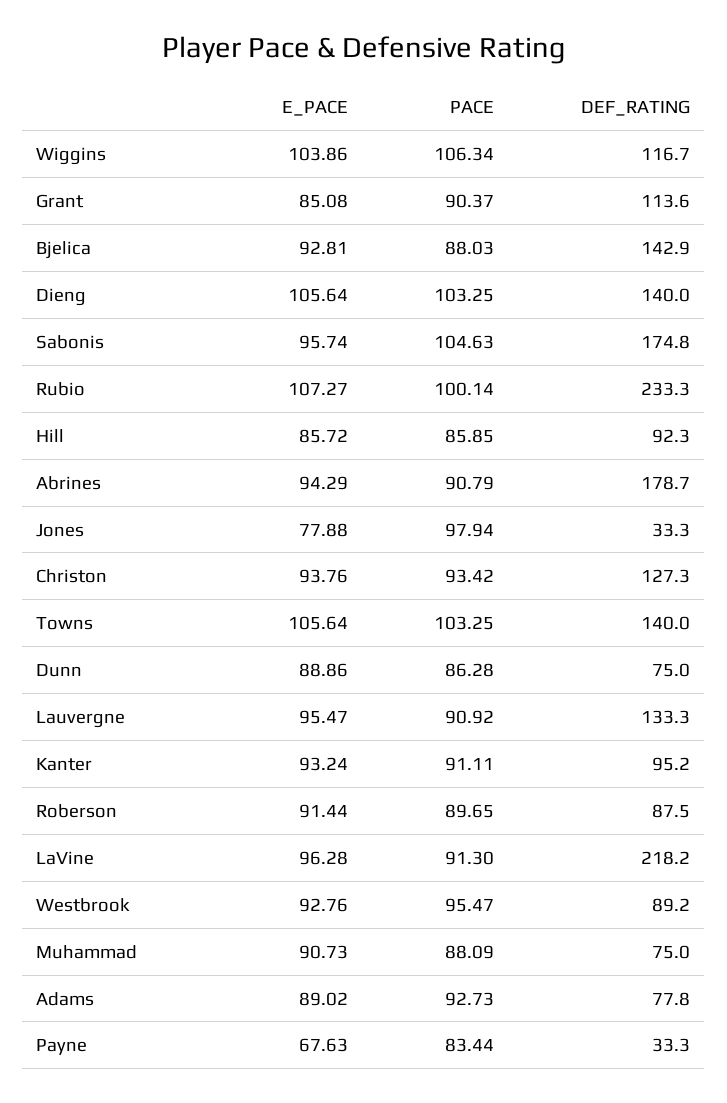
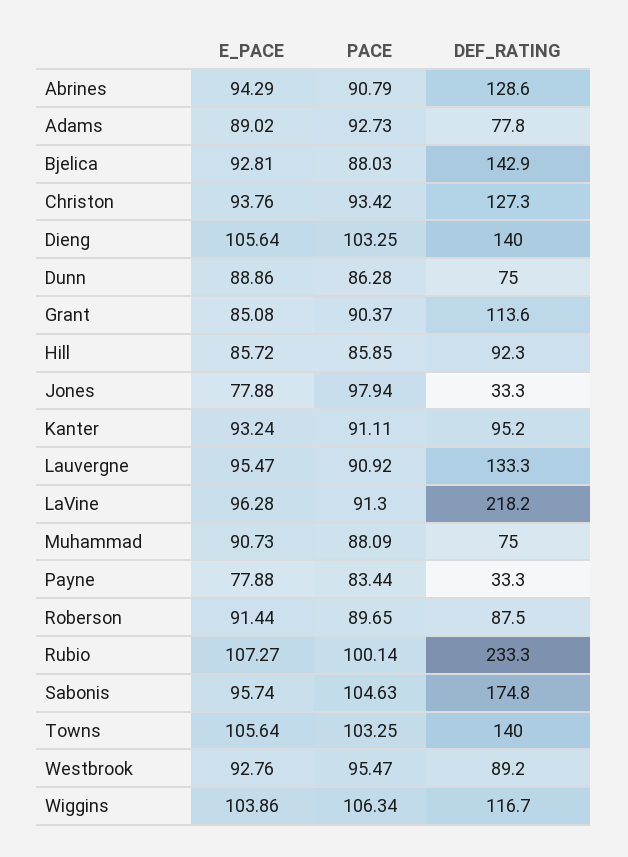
DEF_RATING, Abrines: 178.7 -> 128.6
E_PACE, Payne: 67.63 -> 77.88

